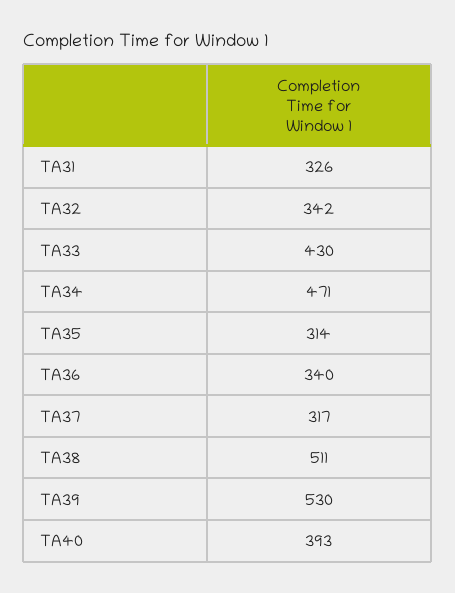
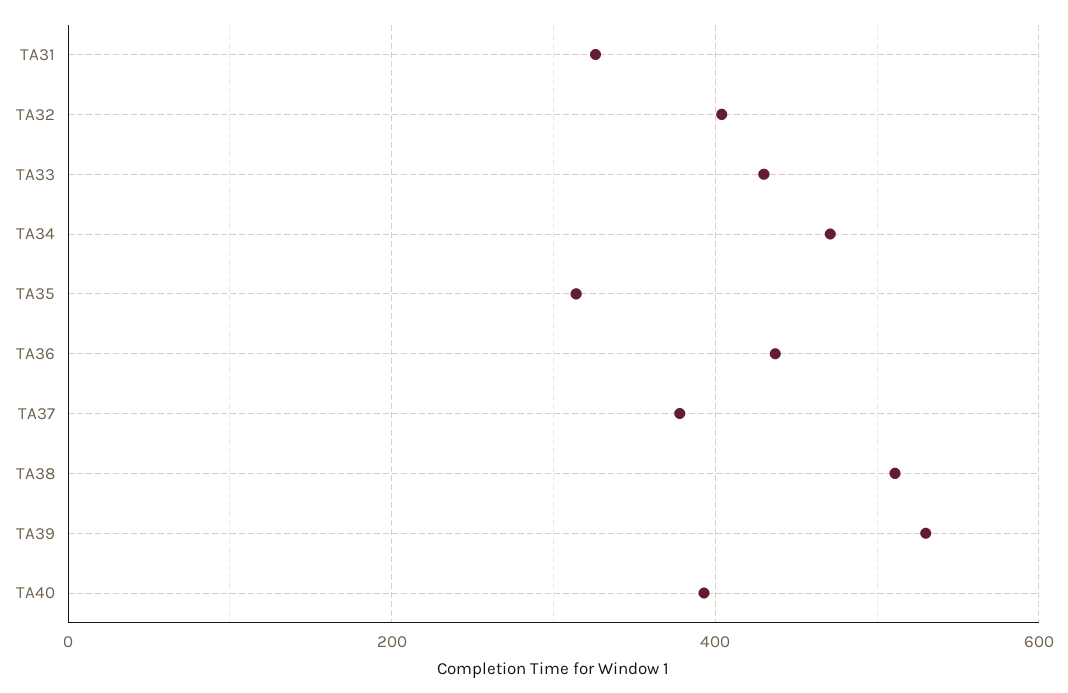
TA32: 342 -> 400
TA36: 340 -> 440
TA37: 317 -> 380

